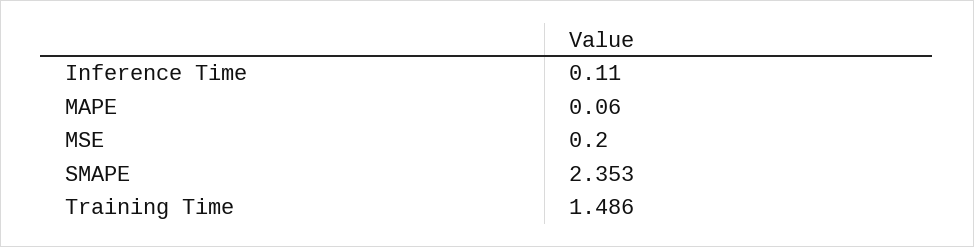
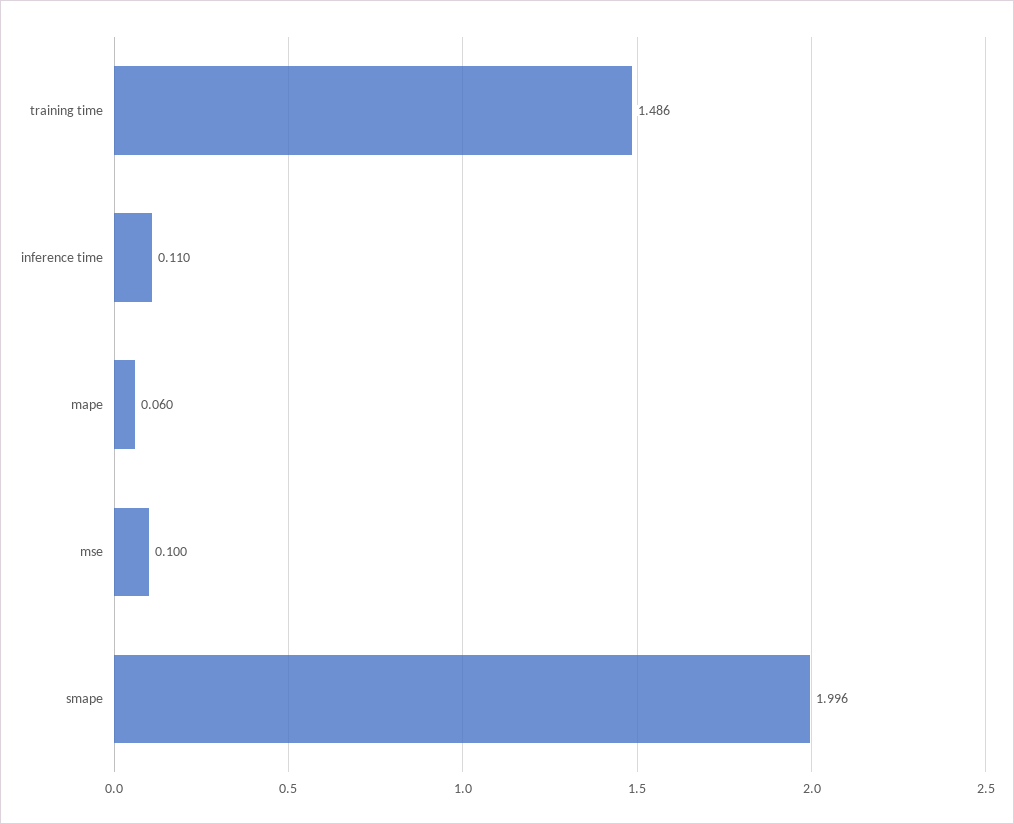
MSE: 0.2 -> 0.1
SMAPE: 2.353 -> 1.996

